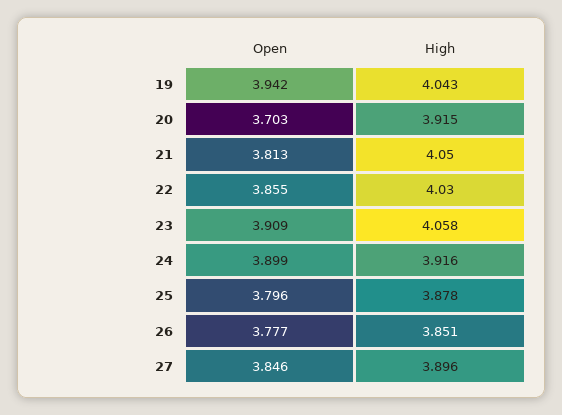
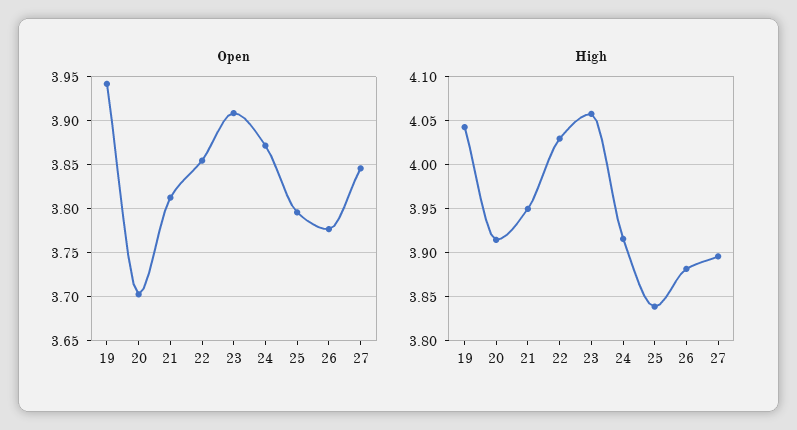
High, 21: 4.05 -> 3.95
Open, 24: 3.899 -> 3.87
High, 25: 3.878 -> 3.84
High, 26: 3.851 -> 3.88

